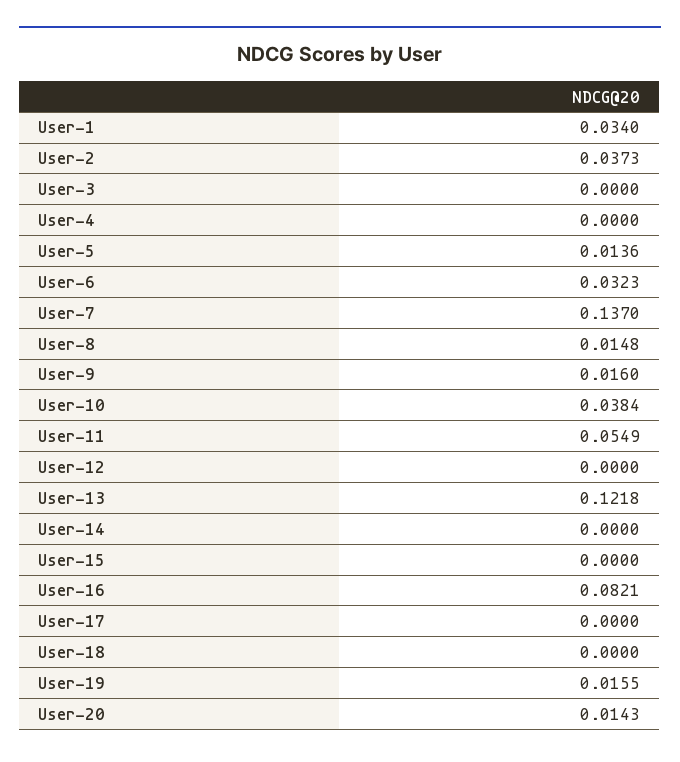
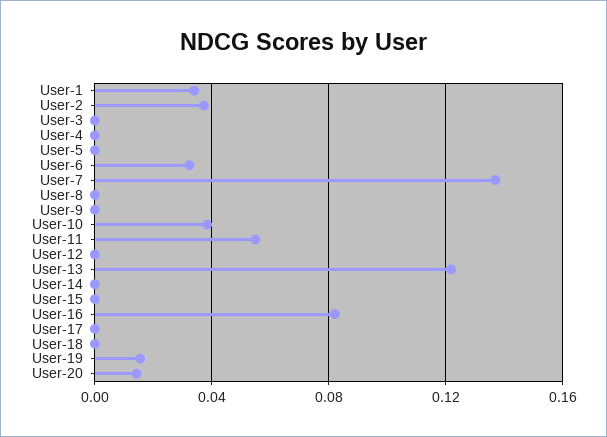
User-5: 0.0136 -> 0
User-8: 0.0148 -> 0
User-9: 0.016 -> 0

